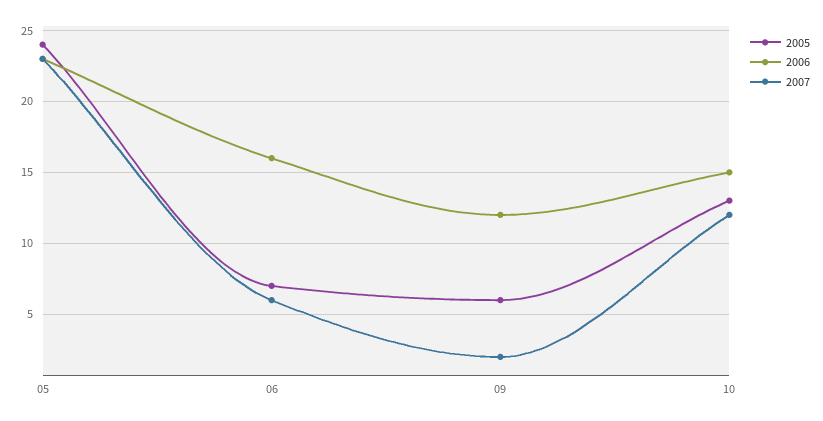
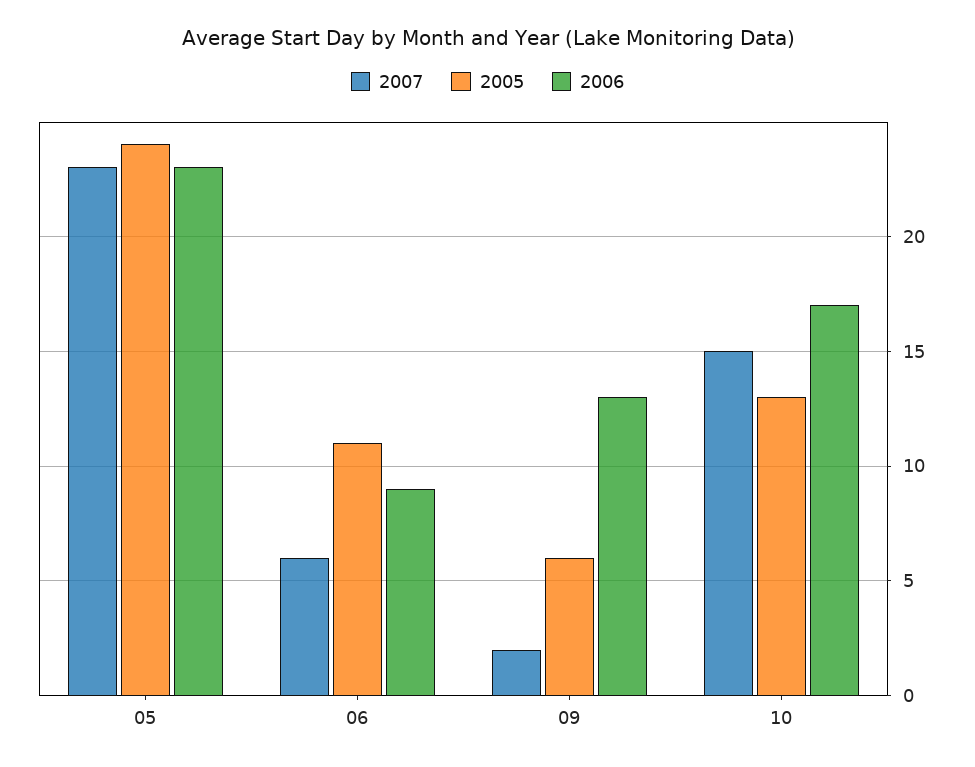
2005, 06: 7 -> 11
2006, 06: 16 -> 9
2006, 09: 12 -> 13
2006, 10: 15 -> 17
2007, 10: 12 -> 15

